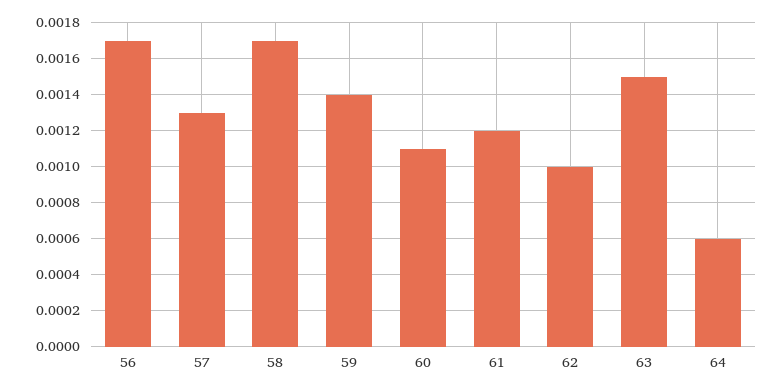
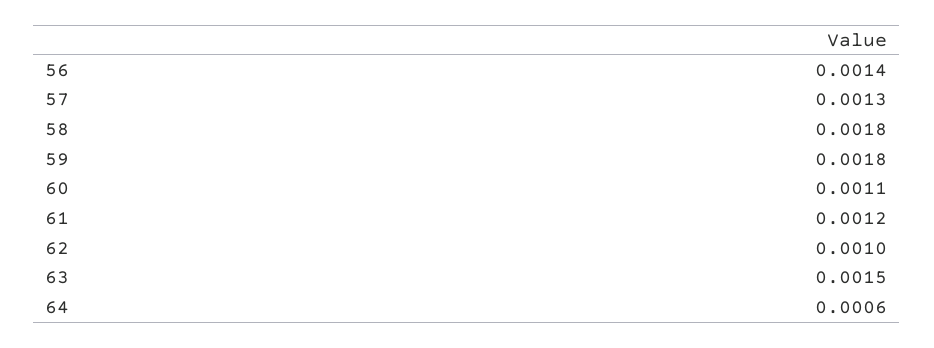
56: 0.0017 -> 0.0014
58: 0.0017 -> 0.0018
59: 0.0014 -> 0.0018

